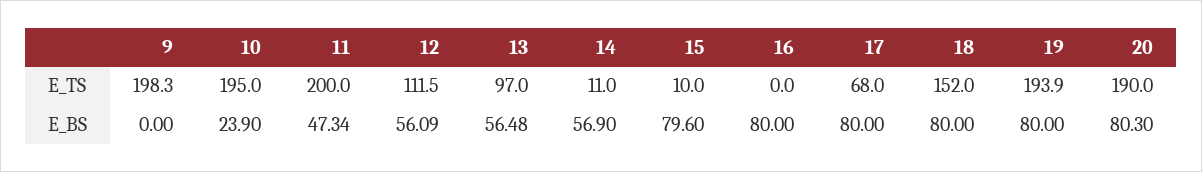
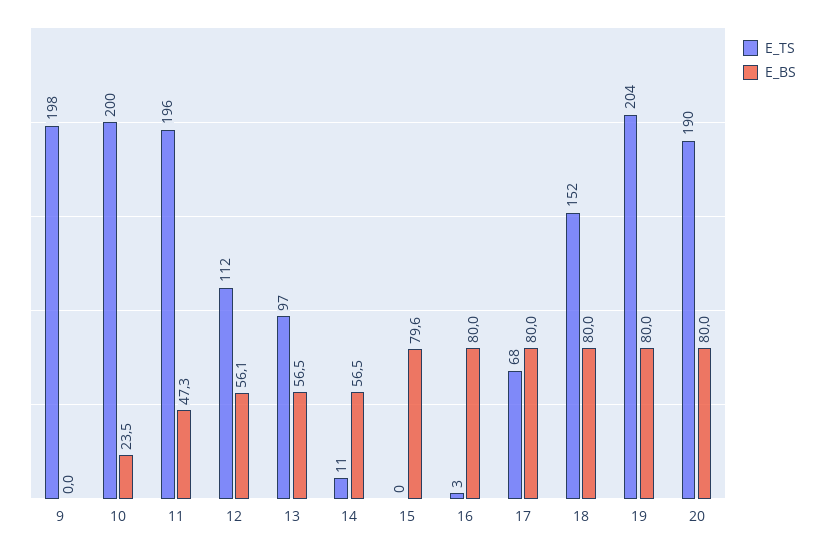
E_TS, 10: 195 -> 200
E_TS, 11: 200 -> 196
E_TS, 15: 10 -> 0
E_TS, 16: 0 -> 3
E_TS, 19: 193.9 -> 204
E_BS, 10: 23.9 -> 23.5
E_BS, 14: 56.9 -> 56.5
E_BS, 20: 80.3 -> 80

